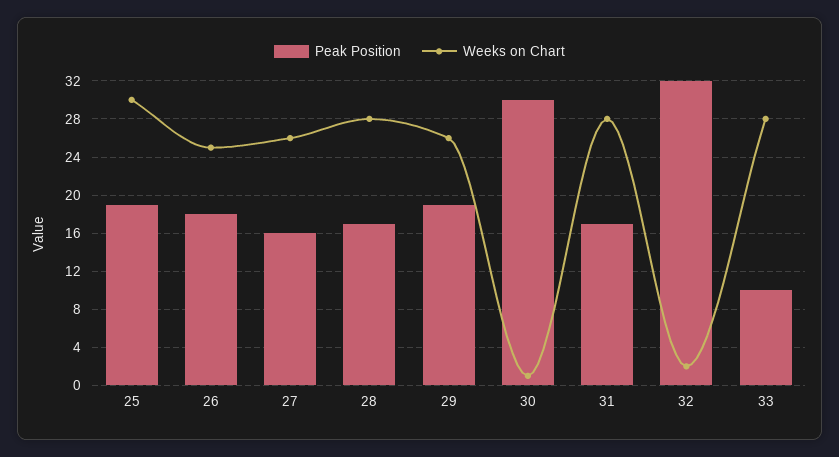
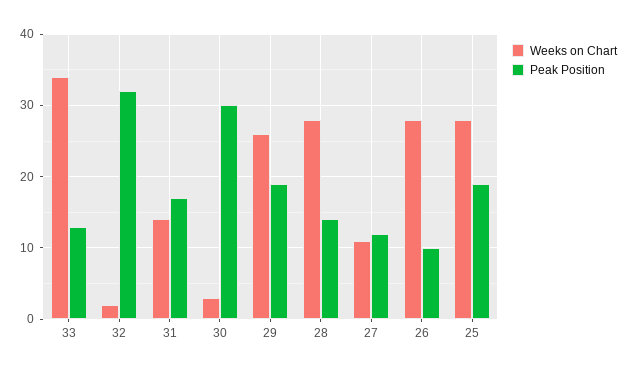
Weeks on Chart, 25: 30 -> 28
Peak Position, 26: 18 -> 10
Weeks on Chart, 26: 25 -> 28
Peak Position, 27: 16 -> 12
Weeks on Chart, 27: 26 -> 11
Peak Position, 28: 17 -> 14
Weeks on Chart, 30: 1 -> 3
Weeks on Chart, 31: 28 -> 14
Peak Position, 33: 10 -> 13
Weeks on Chart, 33: 28 -> 34

